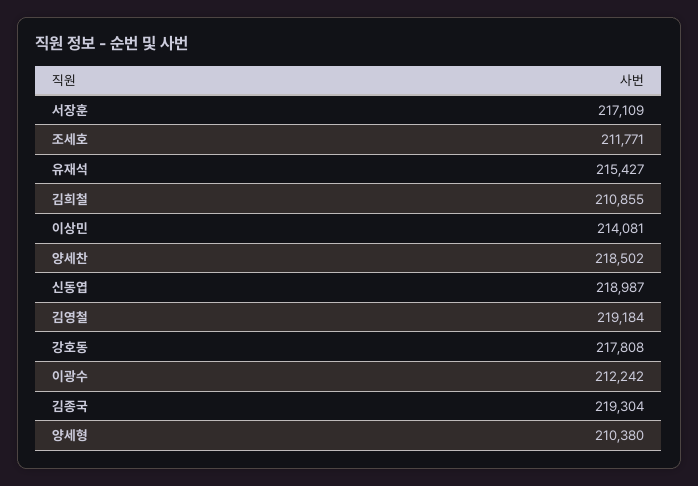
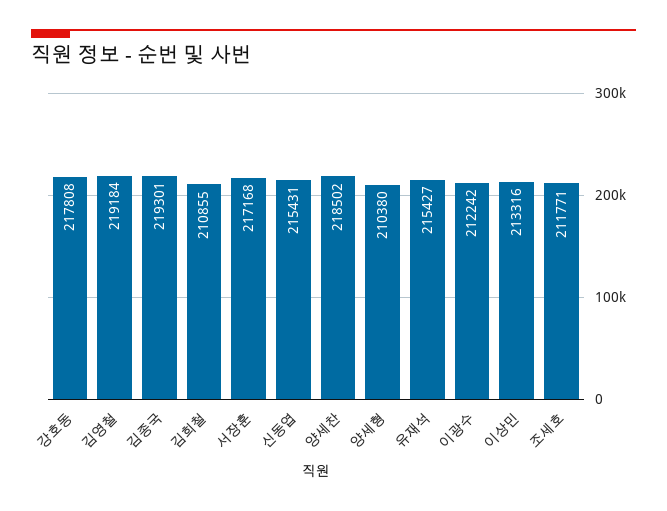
서장훈: 217109 -> 217168
이상민: 214081 -> 213316
신동엽: 218987 -> 215431
김종국: 219304 -> 219301

